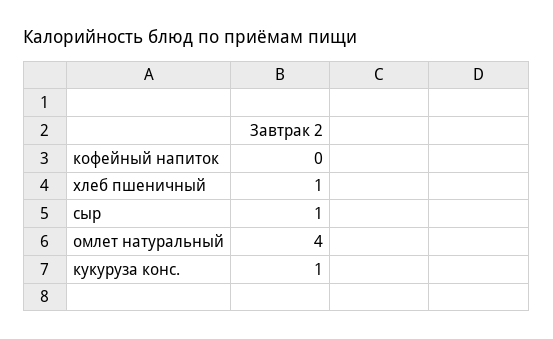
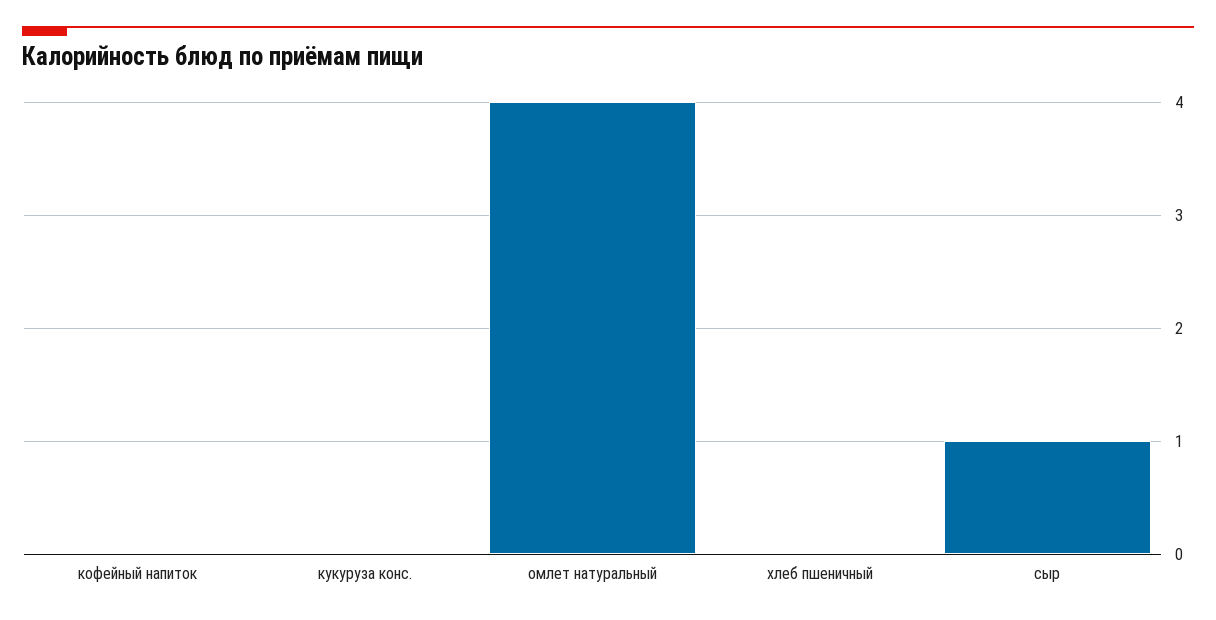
хлеб пшеничный: 1 -> 0
кукуруза конс.: 1 -> 0

